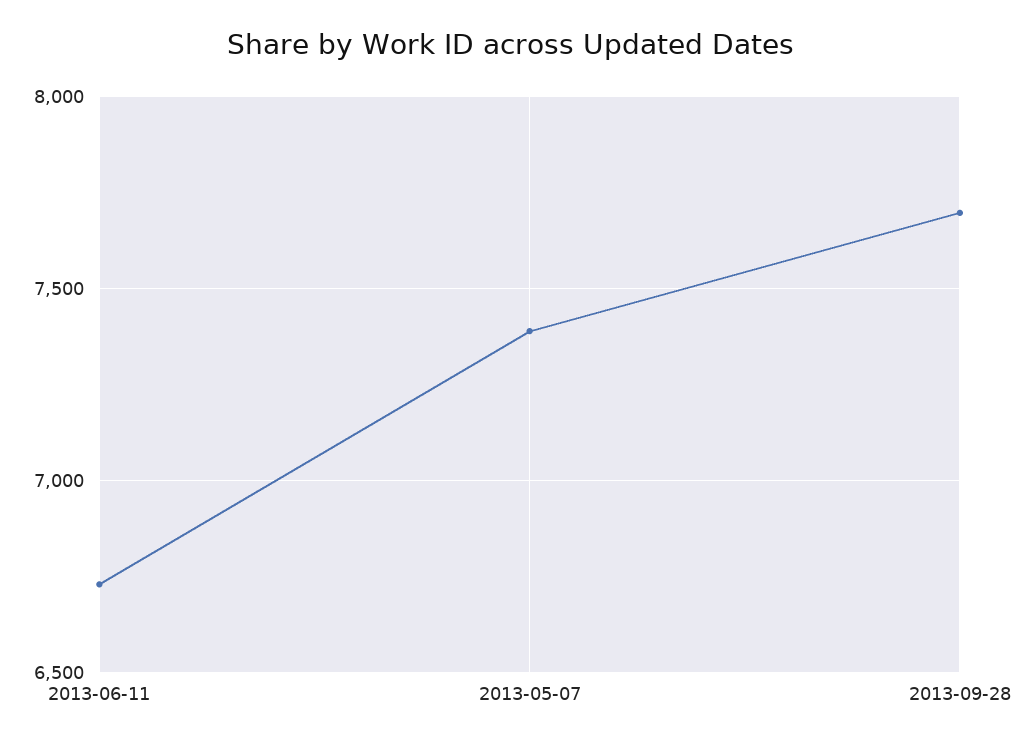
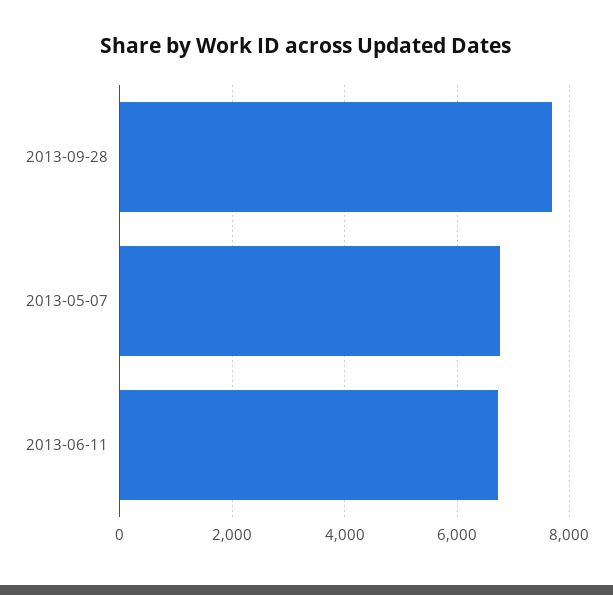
2013-05-07: 7400 -> 6800

